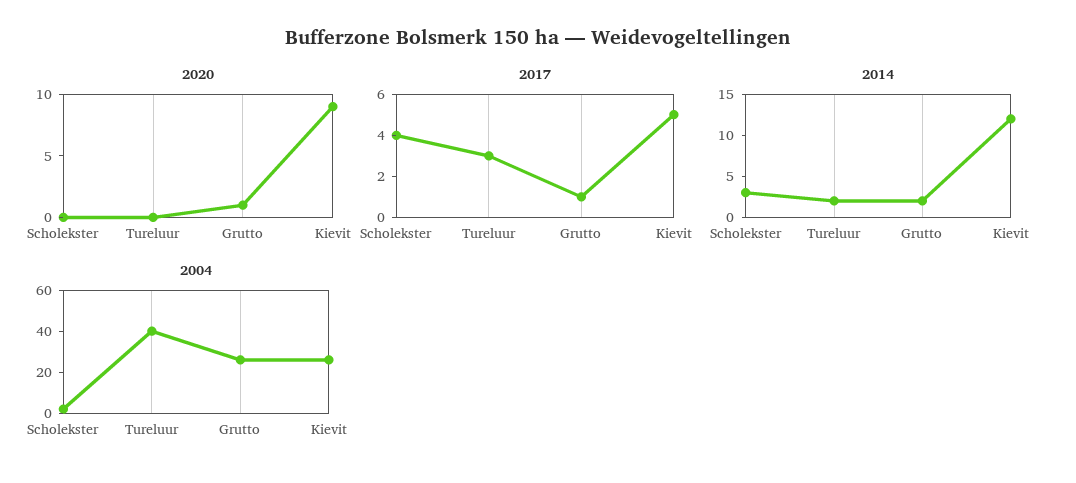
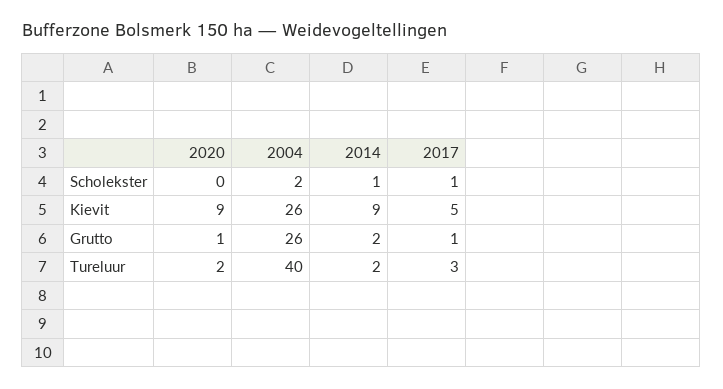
2020, Tureluur: 0 -> 2
2017, Scholekster: 4 -> 1
2014, Scholekster: 3 -> 1
2014, Kievit: 12 -> 9

